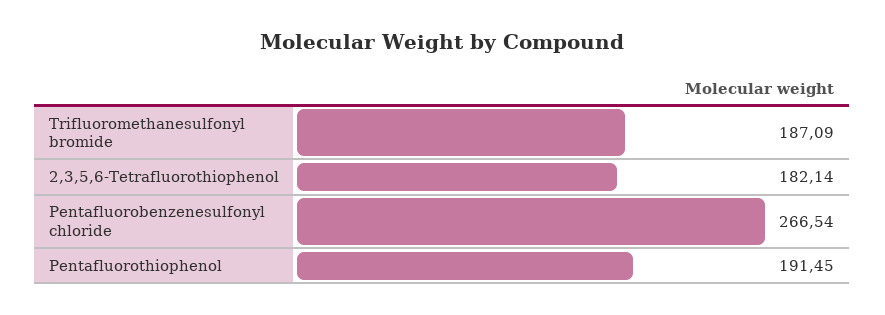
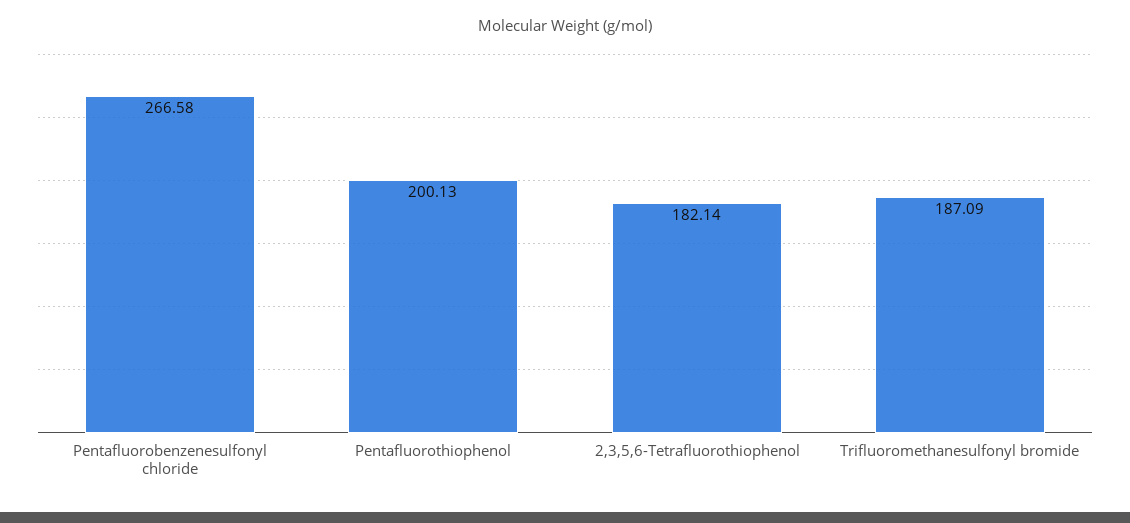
Pentafluorobenzenesulfonyl chloride: 266.54 -> 266.58
Pentafluorothiophenol: 191.45 -> 200.13

